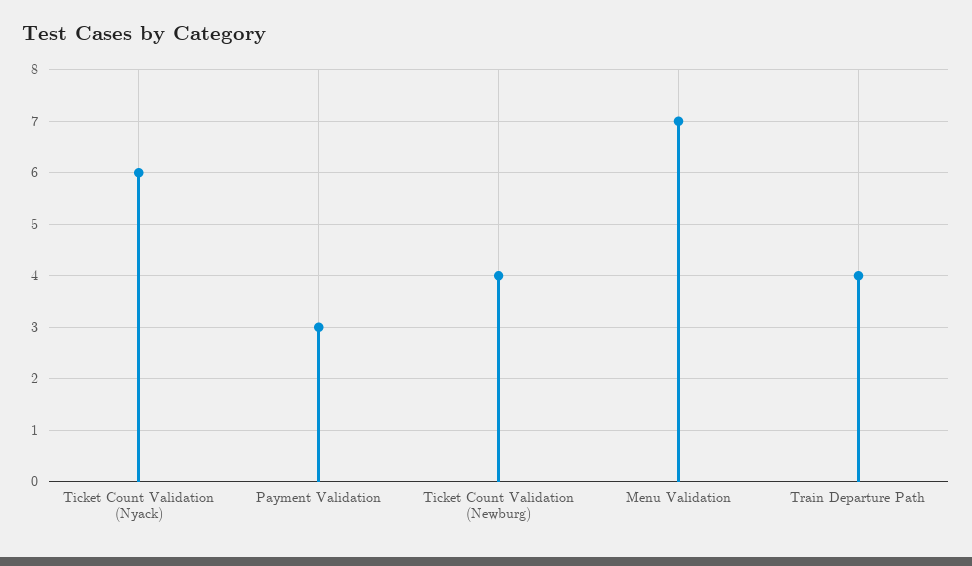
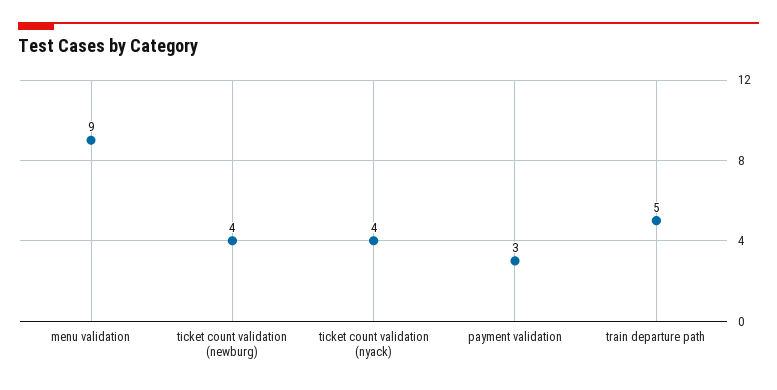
Ticket Count Validation (Nyack): 6 -> 4
Menu Validation: 7 -> 9
Train Departure Path: 4 -> 5

